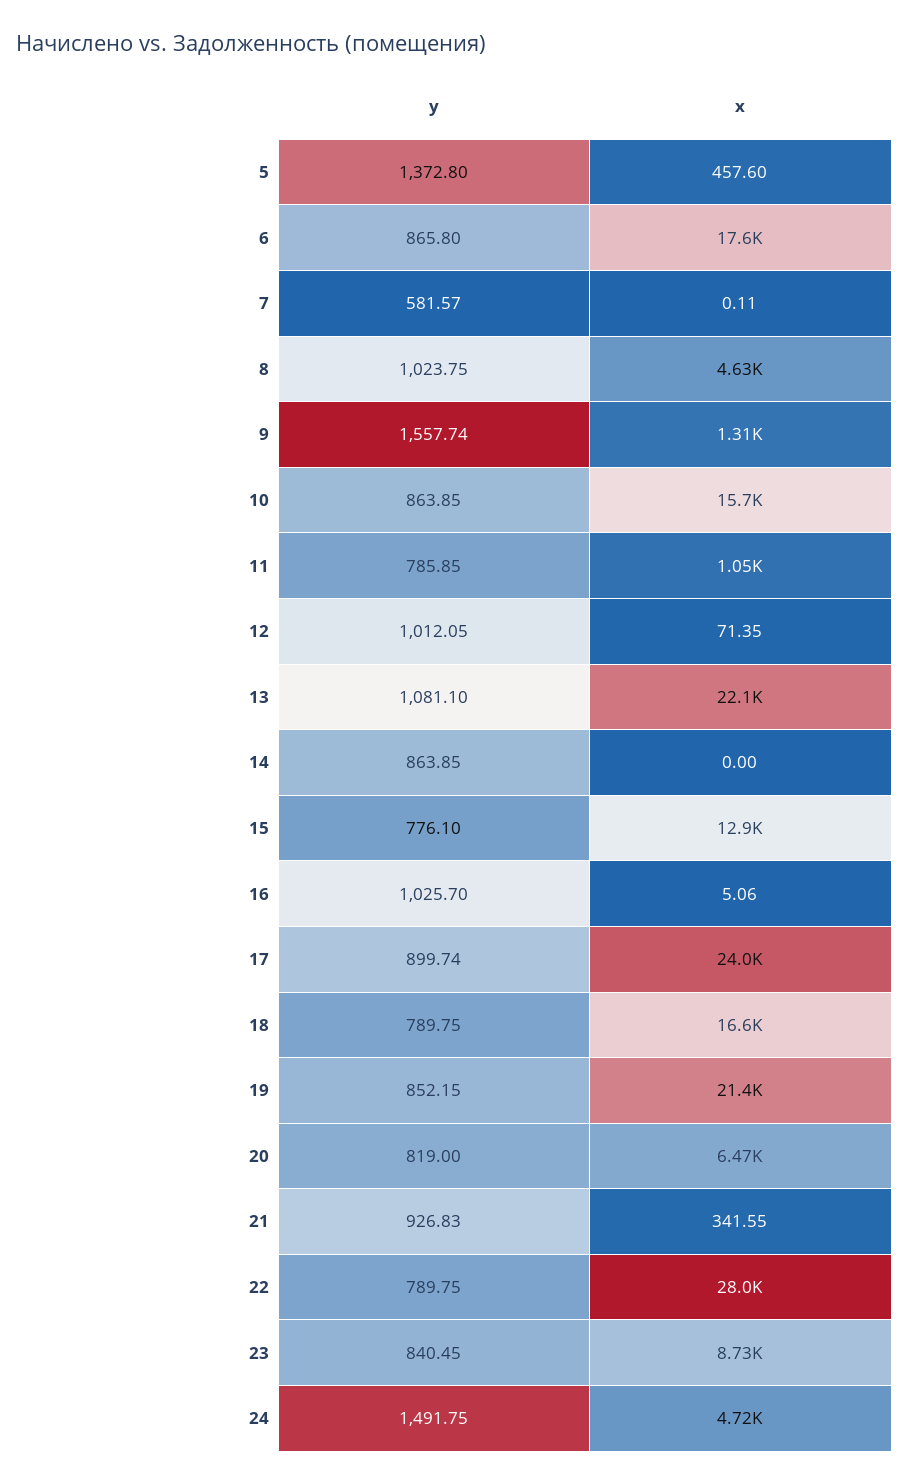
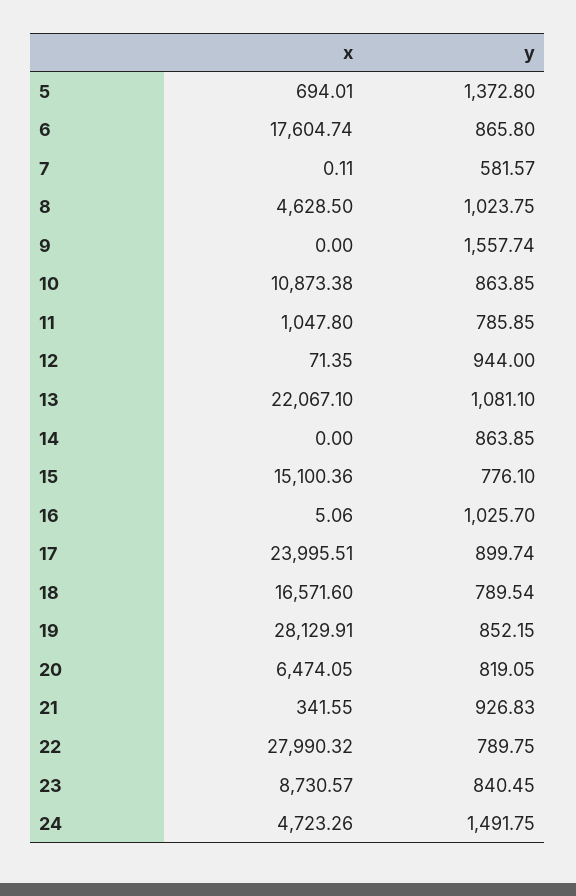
x, 5: 457.6 -> 694.01
x, 9: 1310 -> 0
x, 10: 15700 -> 10873.38
y, 12: 1012.05 -> 944
x, 15: 12900 -> 15100.36
y, 18: 789.75 -> 789.54
x, 19: 21400 -> 28129.91
y, 20: 819 -> 819.05

